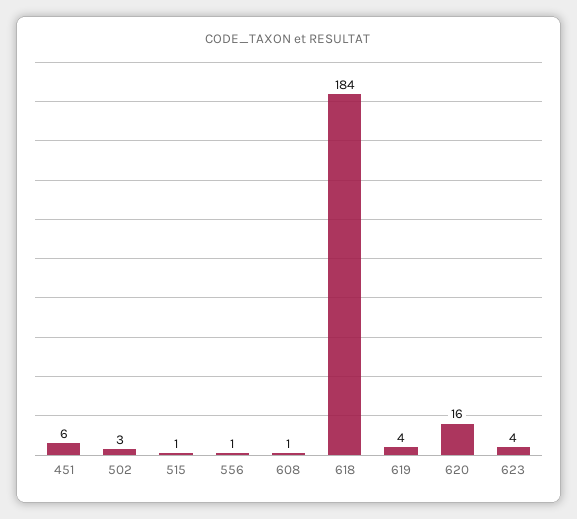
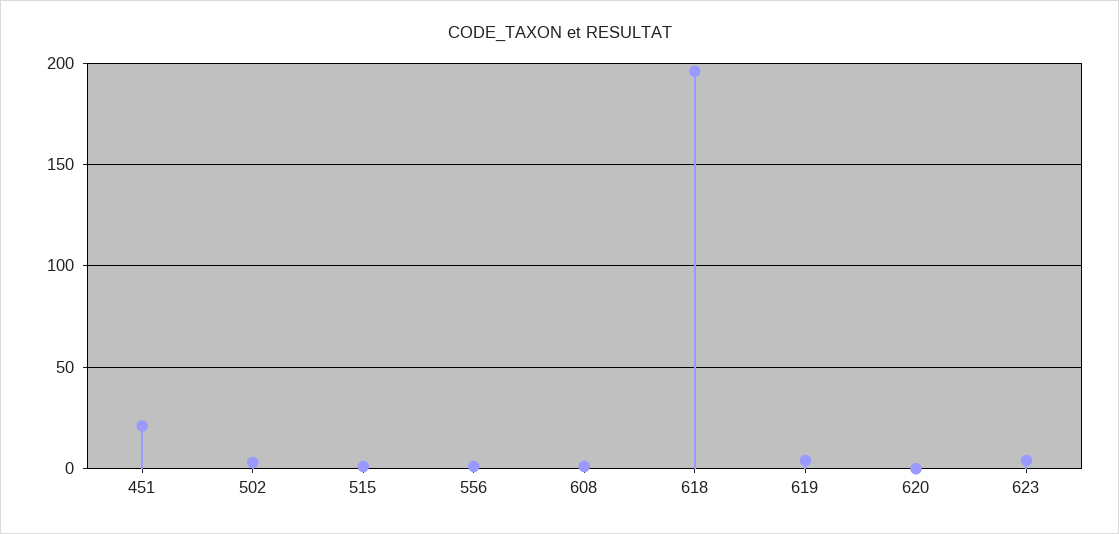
451: 6 -> 20
618: 184 -> 195
620: 16 -> 0

